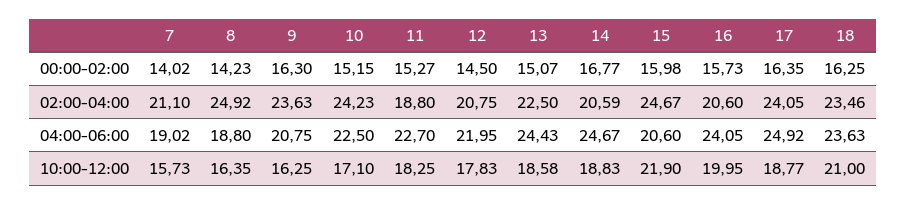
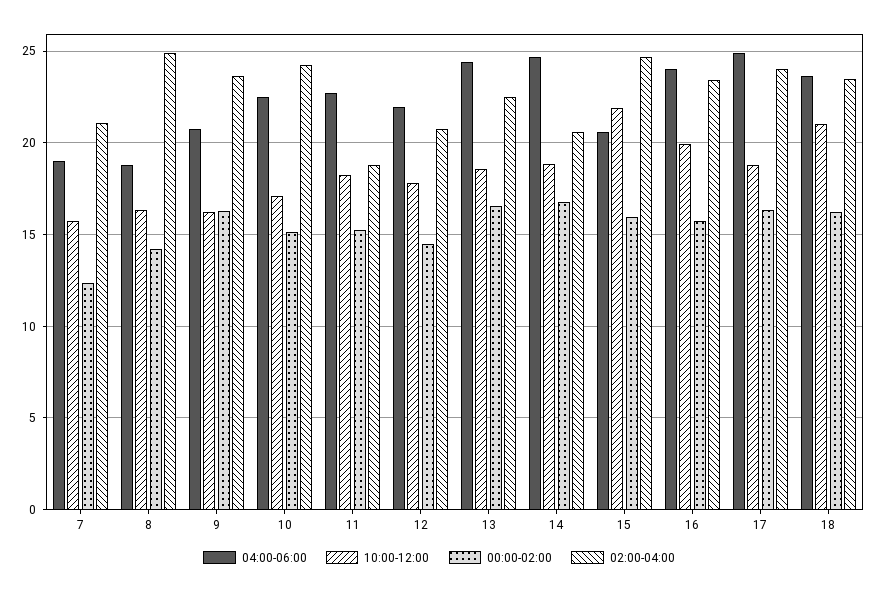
00:00-02:00, 7: 14.02 -> 12.5
00:00-02:00, 13: 15.07 -> 16.5
02:00-04:00, 16: 20.6 -> 23.5

